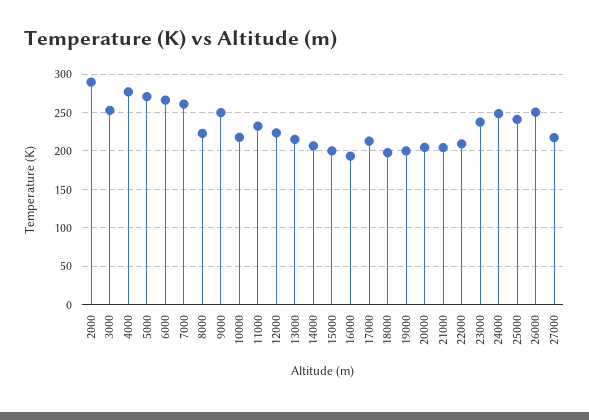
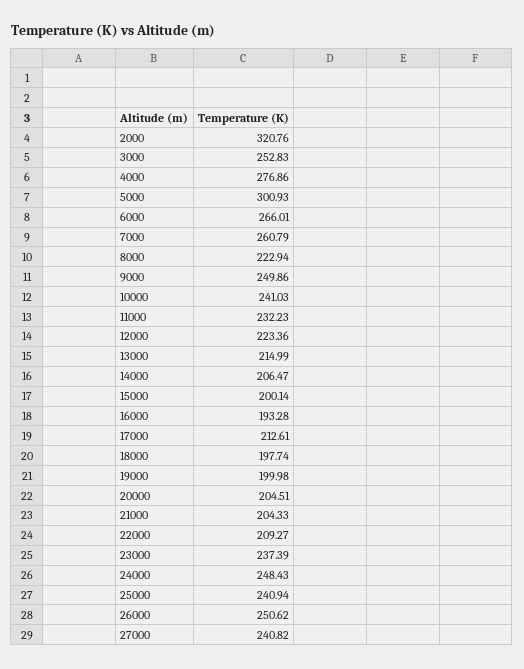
2000: 290 -> 320.76
5000: 270 -> 300.93
10000: 220 -> 241.03
27000: 220 -> 240.82

